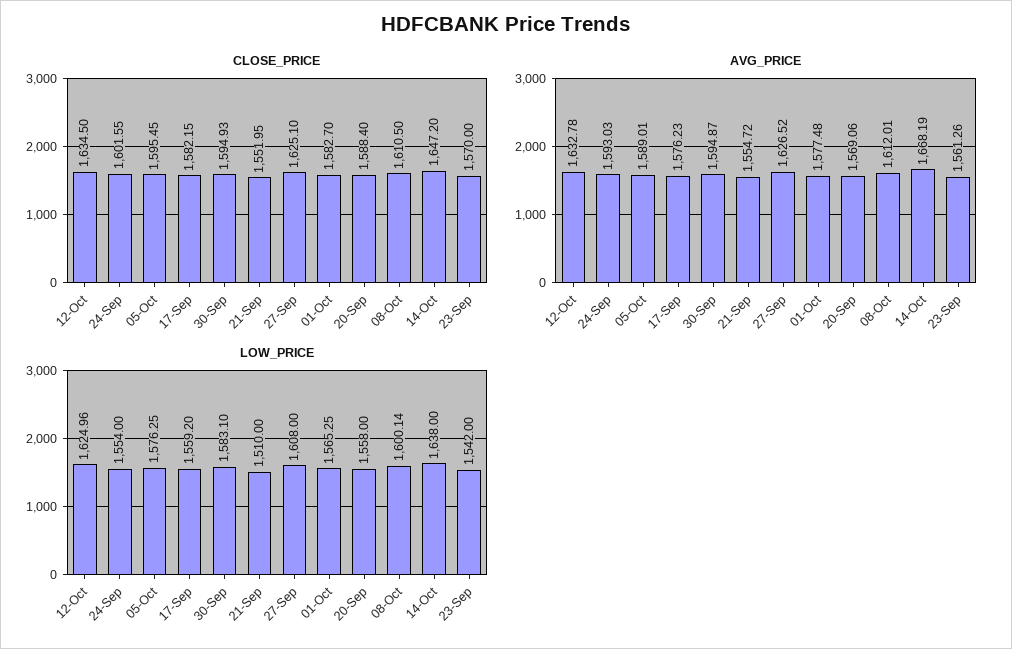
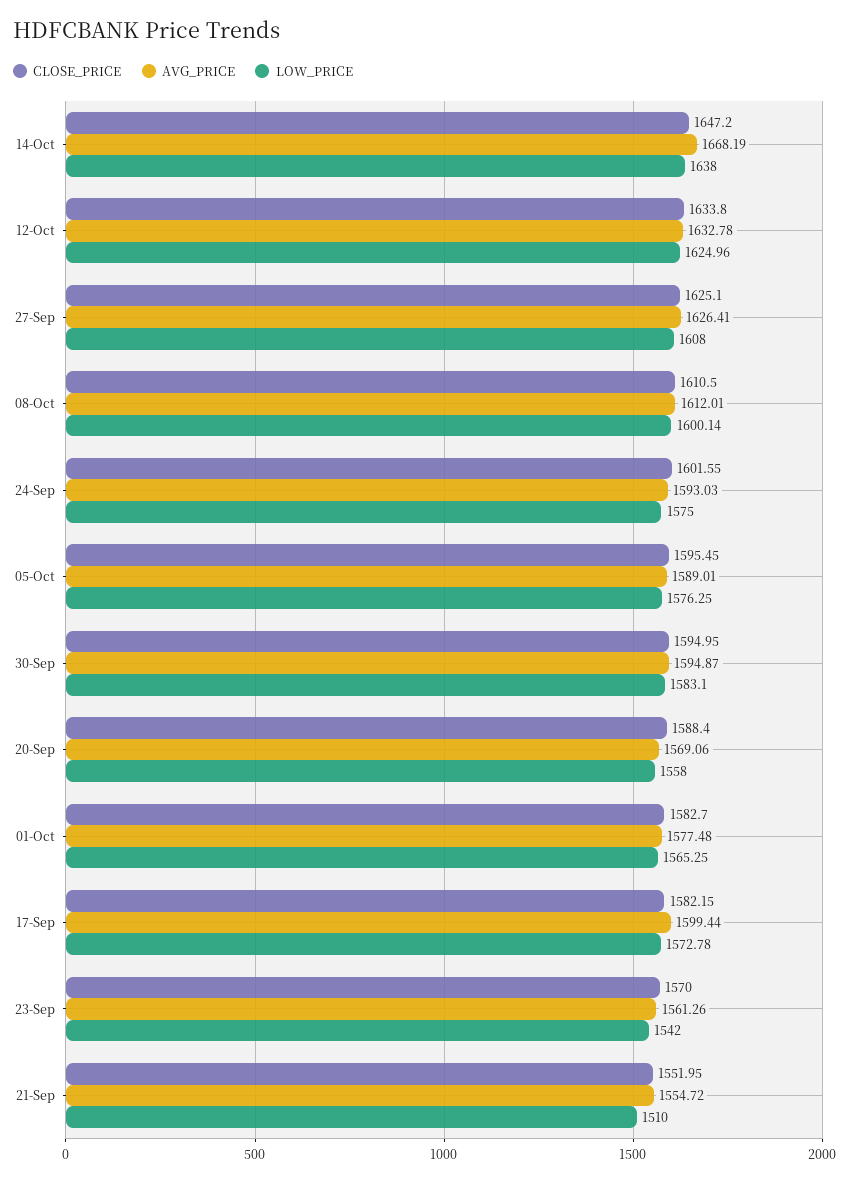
CLOSE_PRICE, 12-Oct: 1634.5 -> 1633.8
CLOSE_PRICE, 30-Sep: 1594.93 -> 1594.95
AVG_PRICE, 17-Sep: 1576.23 -> 1599.44
AVG_PRICE, 27-Sep: 1626.52 -> 1626.41
LOW_PRICE, 24-Sep: 1554 -> 1575
LOW_PRICE, 17-Sep: 1559.2 -> 1572.78

